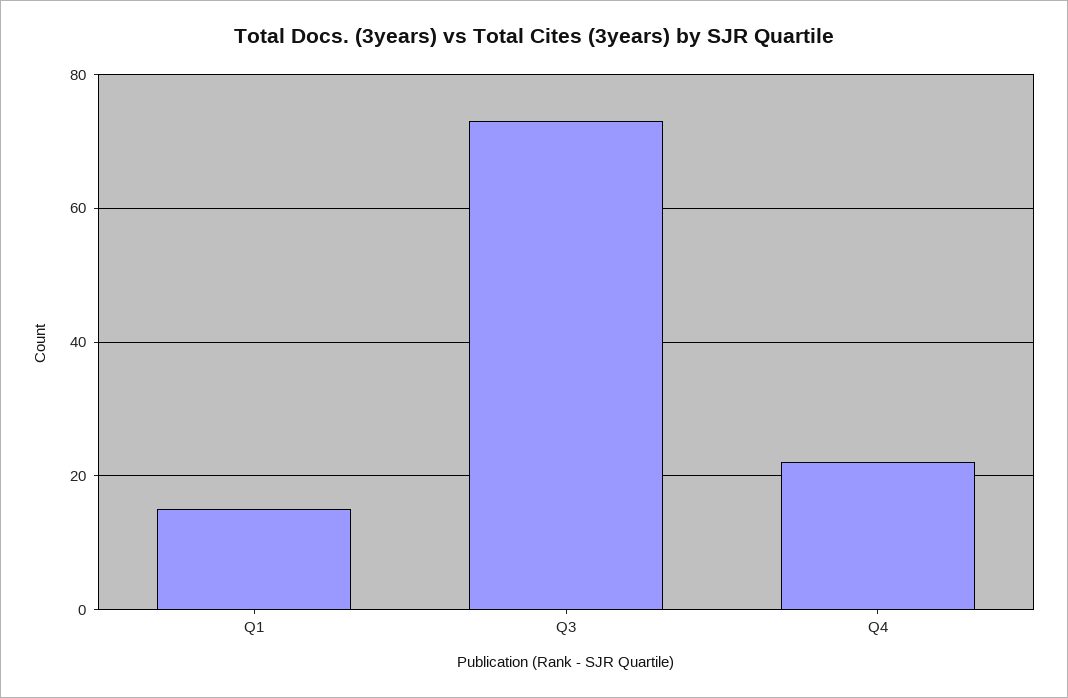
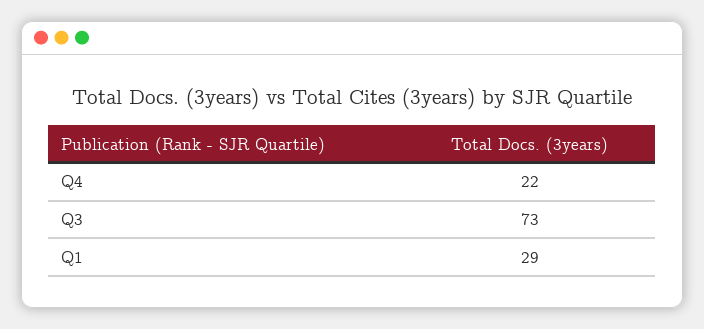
Q1: 15 -> 29

